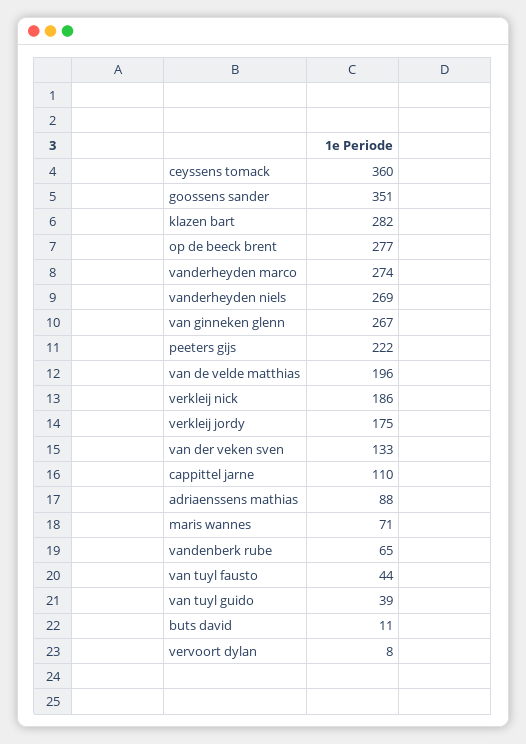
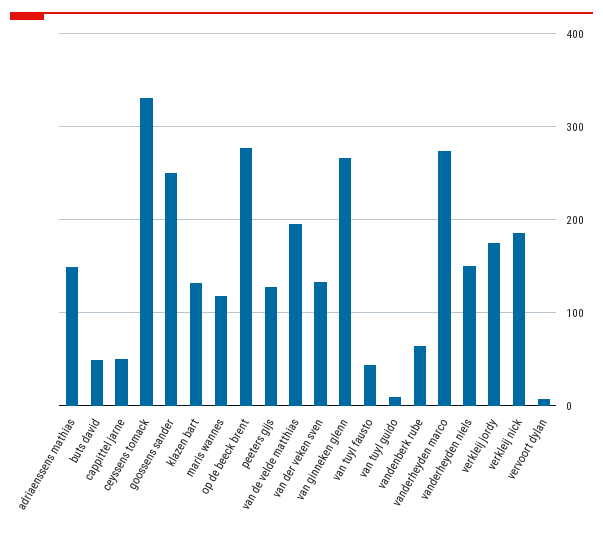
ceyssens tomack: 360 -> 330
goossens sander: 351 -> 250
klazen bart: 282 -> 130
vanderheyden niels: 269 -> 150
peeters gijs: 222 -> 130
cappittel jarne: 110 -> 50
adriaenssens mathias: 88 -> 150
maris wannes: 71 -> 120
van tuyl guido: 39 -> 10
buts david: 11 -> 50

